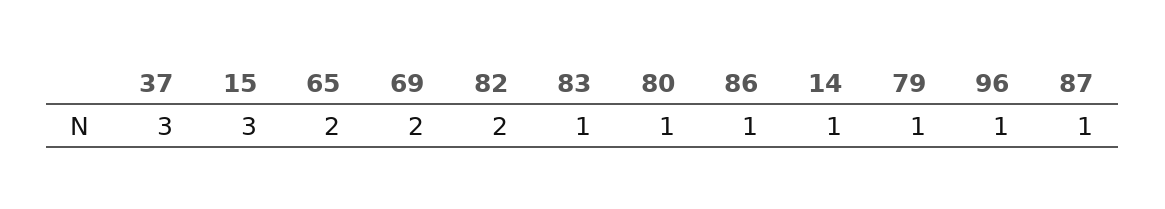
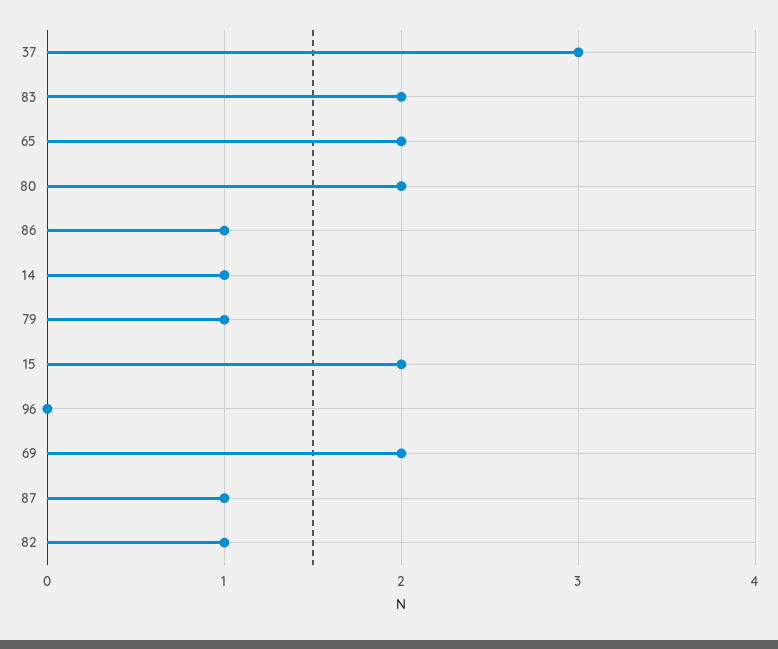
15: 3 -> 2
82: 2 -> 1
83: 1 -> 2
80: 1 -> 2
96: 1 -> 0

